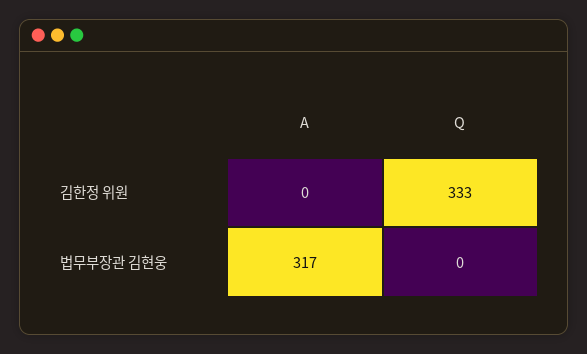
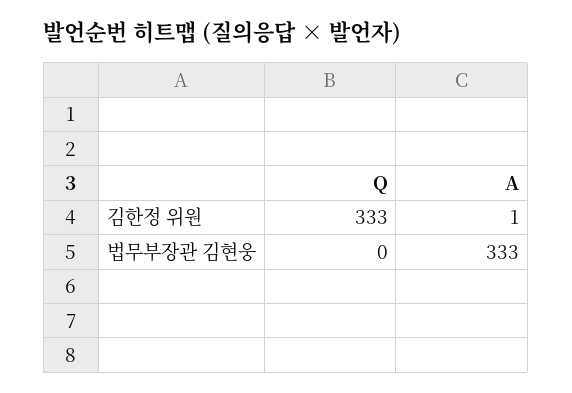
A, 김한정 위원: 0 -> 1
A, 법무부장관 김현웅: 317 -> 333

